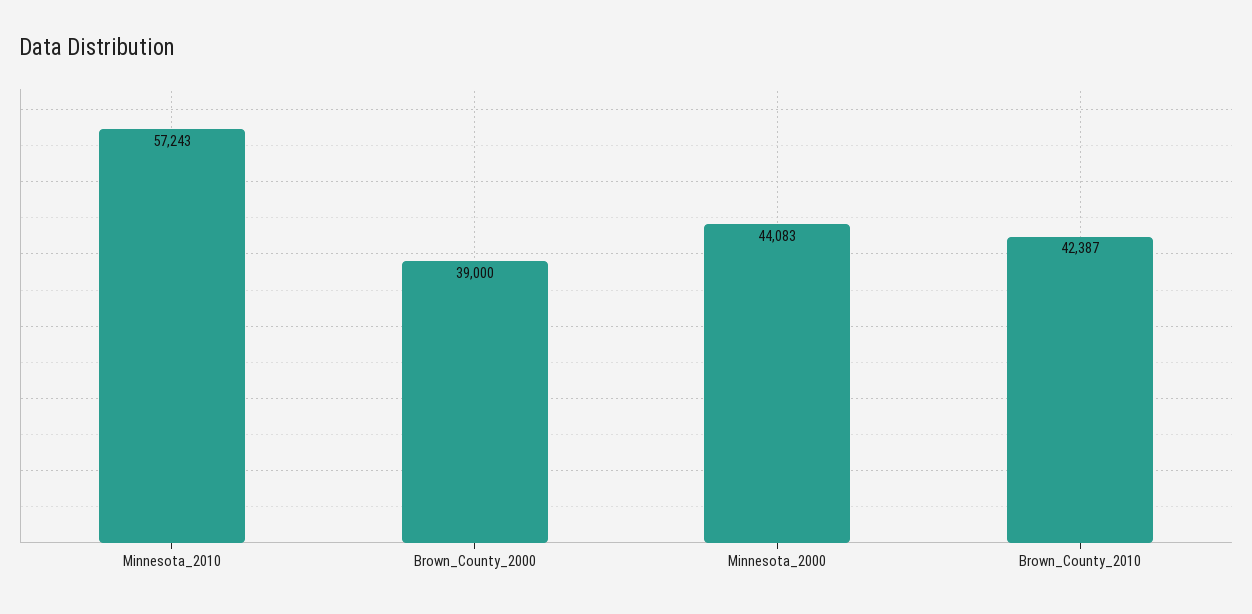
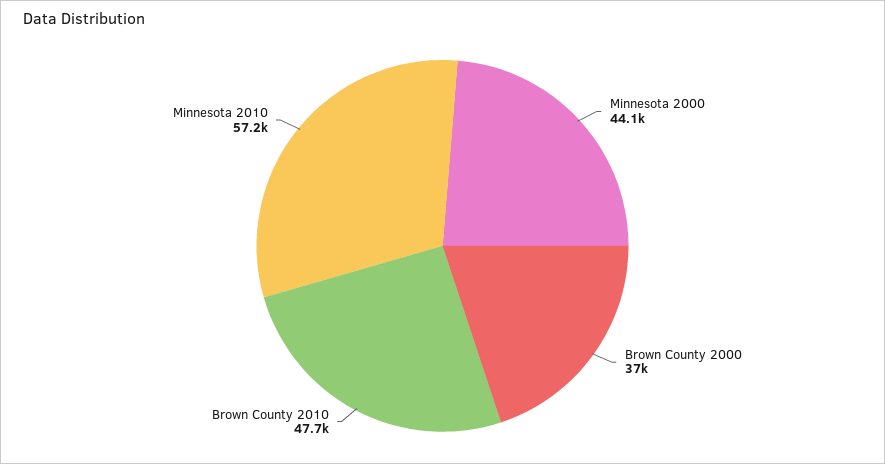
Brown_County_2000: 39000 -> 37000
Brown_County_2010: 42387 -> 47700

